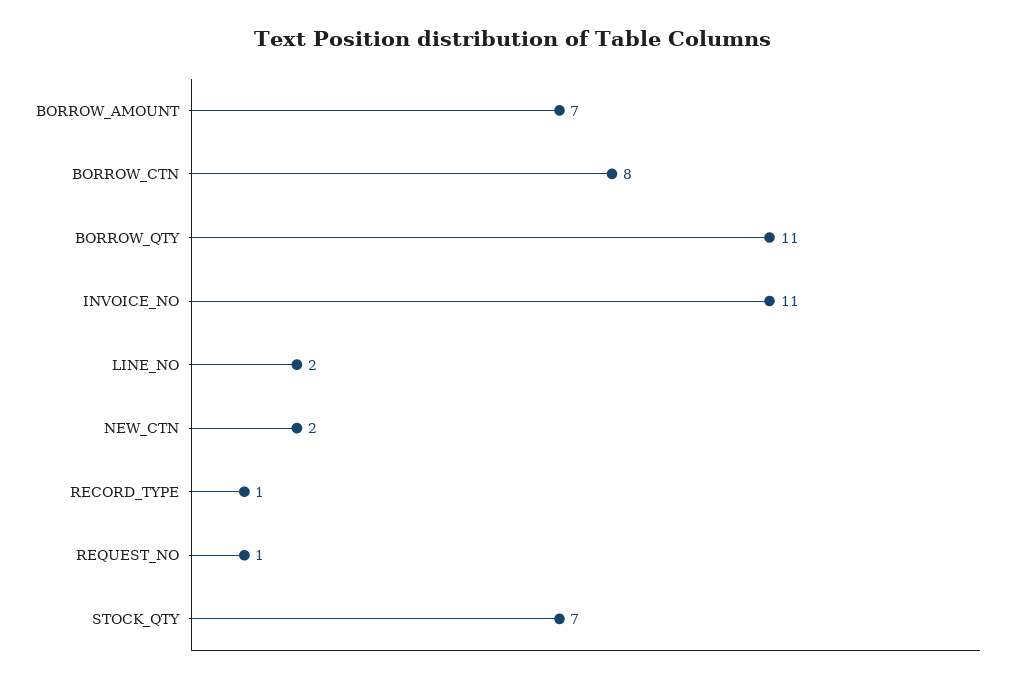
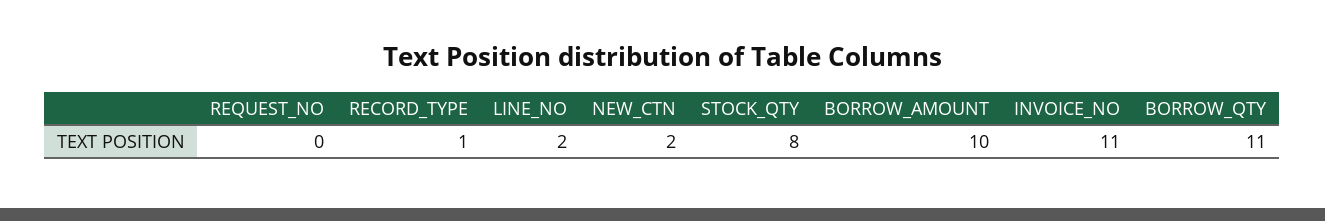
BORROW_AMOUNT: 7 -> 10
BORROW_CTN: 8 -> none
REQUEST_NO: 1 -> 0
STOCK_QTY: 7 -> 8

